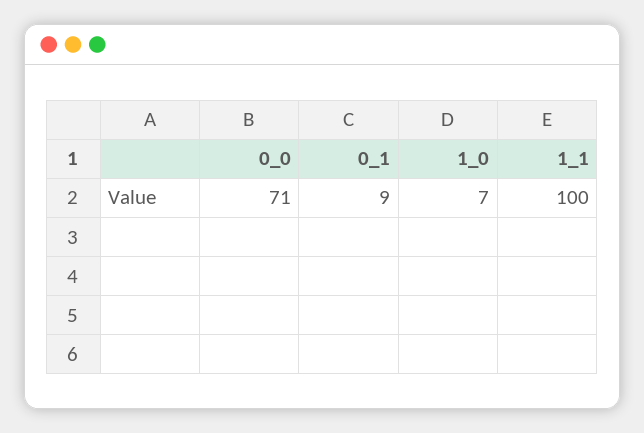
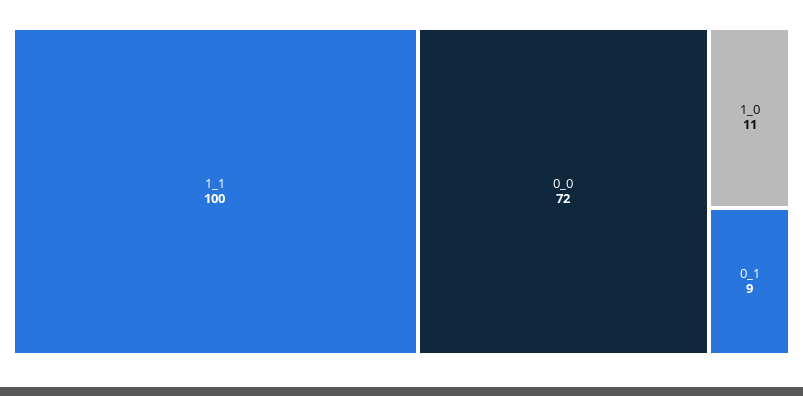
0_0: 71 -> 72
1_0: 7 -> 11

